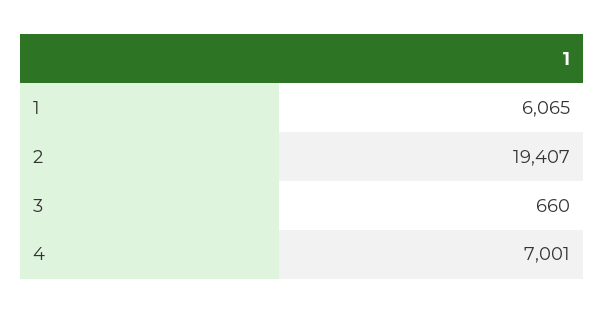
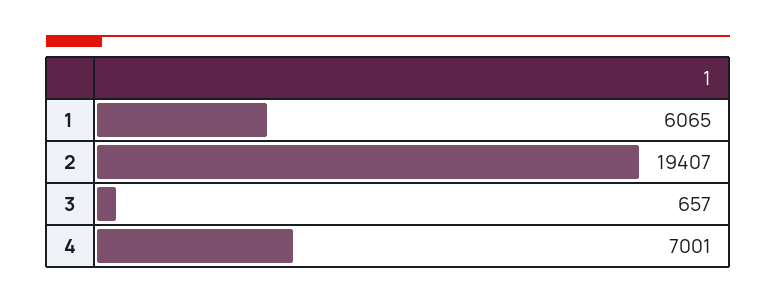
3: 660 -> 657

